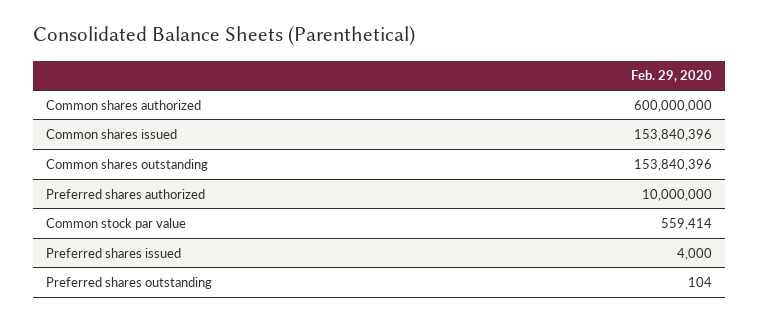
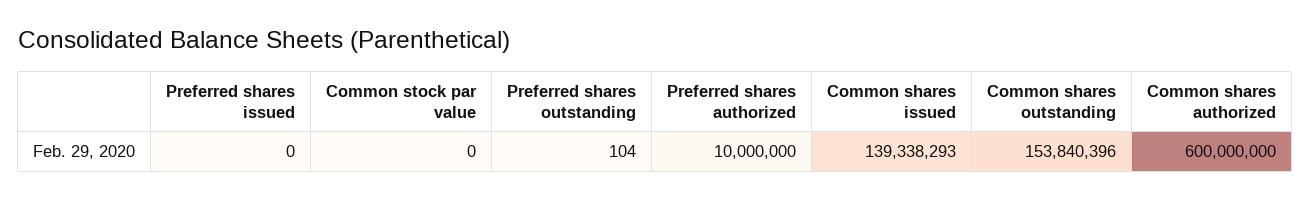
Common shares issued: 153840396 -> 139338293
Common stock par value: 559414 -> 0
Preferred shares issued: 4000 -> 0

